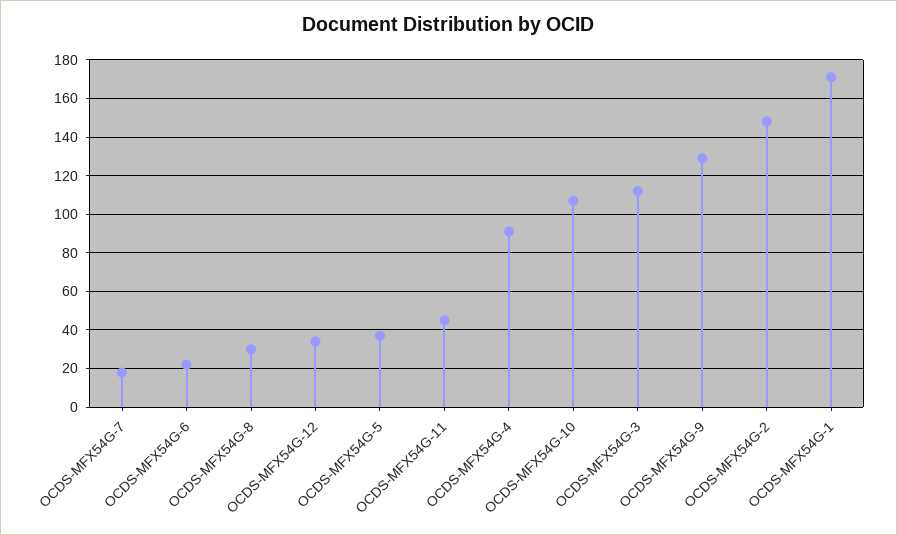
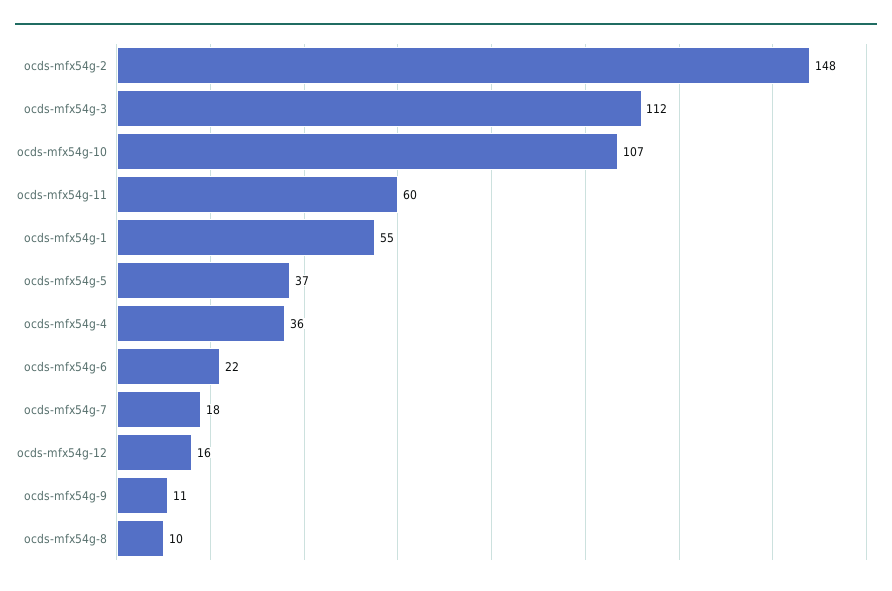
OCDS-MFX54G-8: 30 -> 10
OCDS-MFX54G-12: 35 -> 16
OCDS-MFX54G-11: 45 -> 60
OCDS-MFX54G-4: 90 -> 36
OCDS-MFX54G-9: 130 -> 11
OCDS-MFX54G-1: 170 -> 55

